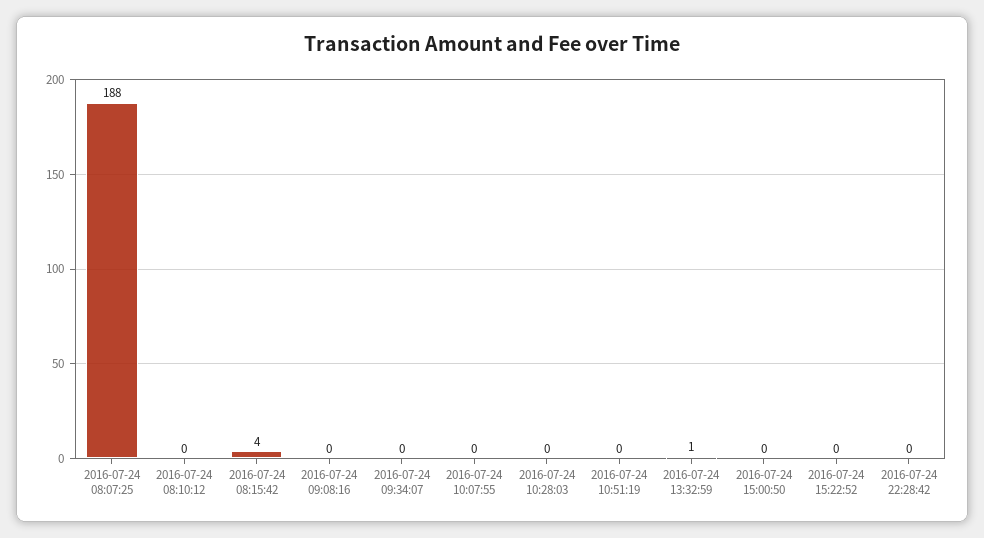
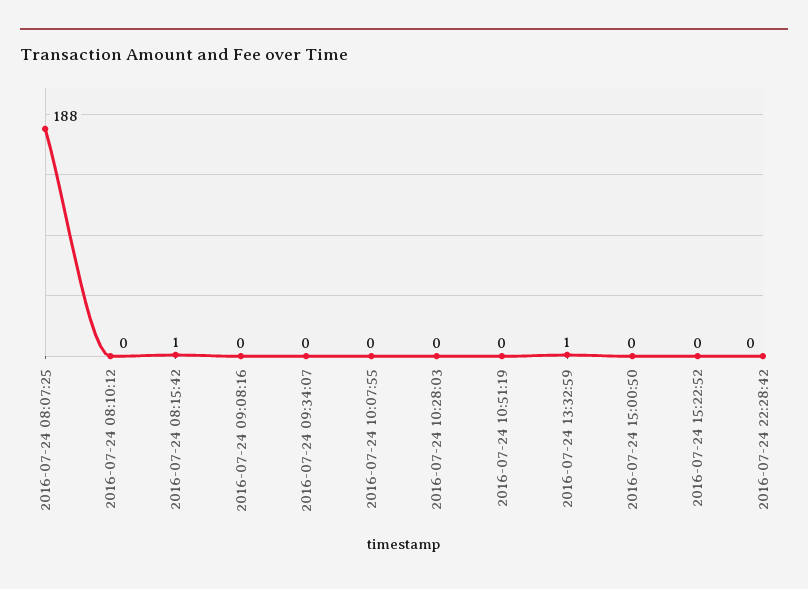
2016-07-24 08:15:42: 4 -> 1

